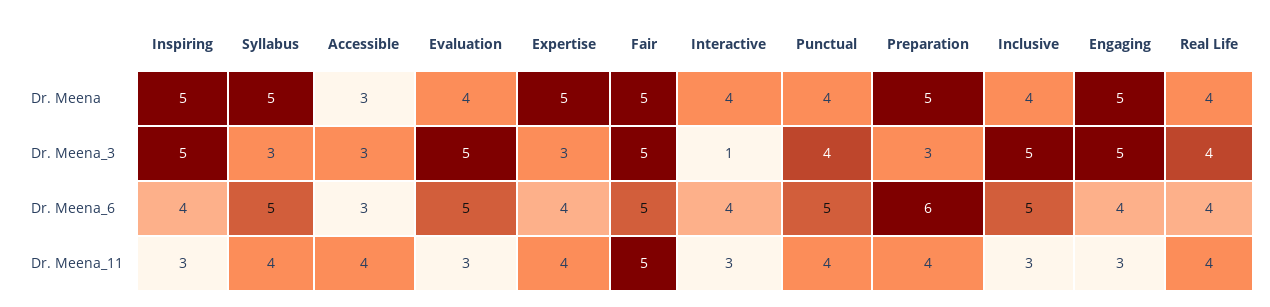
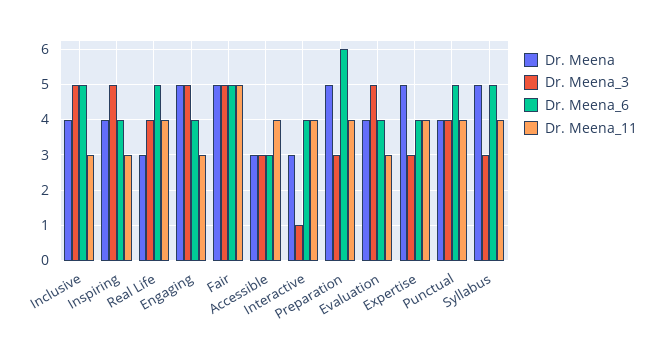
Dr. Meena, Inspiring: 5 -> 4
Dr. Meena, Interactive: 4 -> 3
Dr. Meena, Real Life: 4 -> 3
Dr. Meena_6, Evaluation: 5 -> 4
Dr. Meena_6, Real Life: 4 -> 5
Dr. Meena_11, Interactive: 3 -> 4

